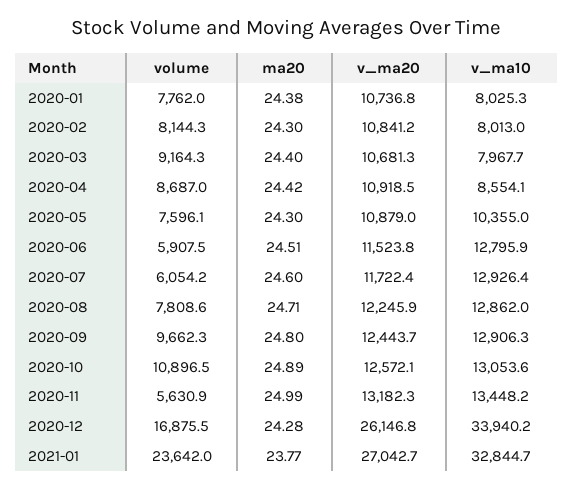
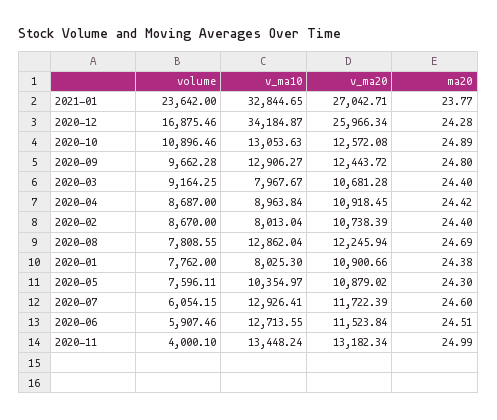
v_ma20, 2020-01: 10736.8 -> 10900.66
volume, 2020-02: 8144.3 -> 8670
ma20, 2020-02: 24.3 -> 24.4
v_ma20, 2020-02: 10841.2 -> 10738.39
v_ma10, 2020-04: 8554.1 -> 8963.84
v_ma10, 2020-06: 12795.9 -> 12713.55
ma20, 2020-08: 24.71 -> 24.69
volume, 2020-11: 5630.9 -> 4000.1
v_ma20, 2020-12: 26146.8 -> 25966.34
v_ma10, 2020-12: 33940.2 -> 34184.87

